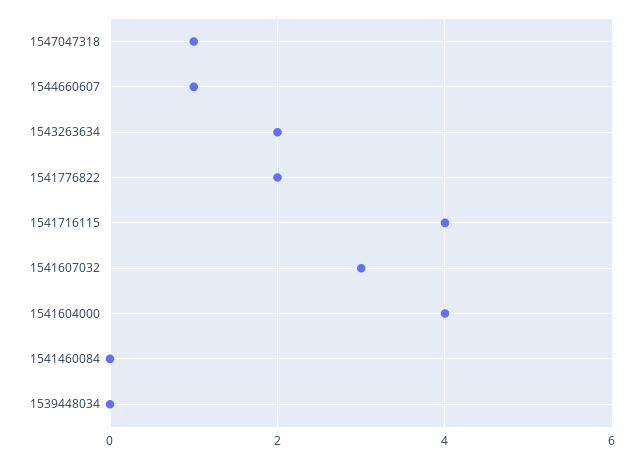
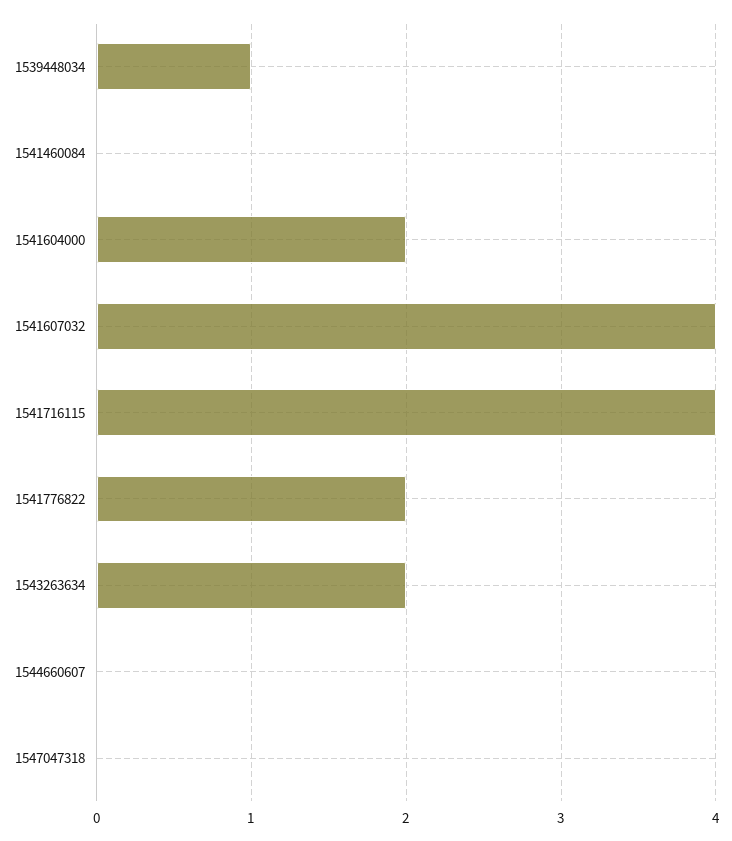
1547047318: 1 -> 0
1544660607: 1 -> 0
1541607032: 3 -> 4
1541604000: 4 -> 2
1539448034: 0 -> 1

